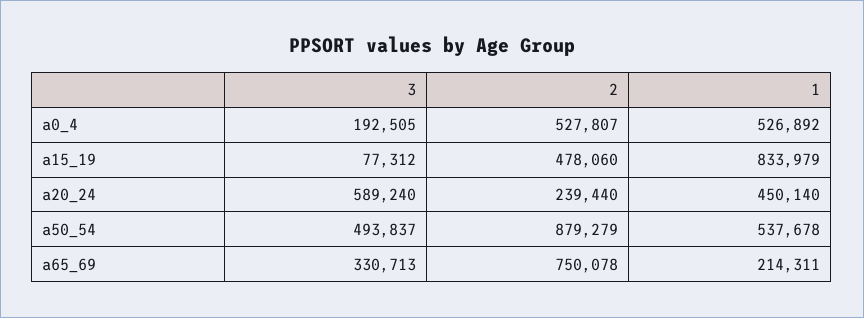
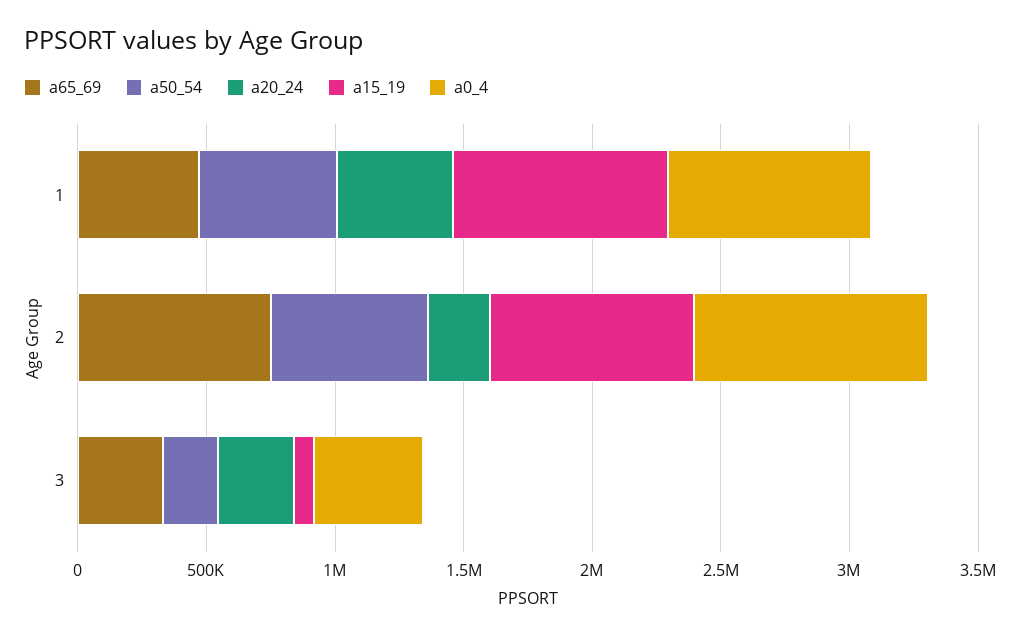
a0_4, 3: 192505 -> 400000
a0_4, 2: 527807 -> 900000
a0_4, 1: 526892 -> 800000
a15_19, 2: 478060 -> 800000
a20_24, 3: 589240 -> 300000
a50_54, 3: 493837 -> 200000
a50_54, 2: 879279 -> 600000
a65_69, 1: 214311 -> 500000

